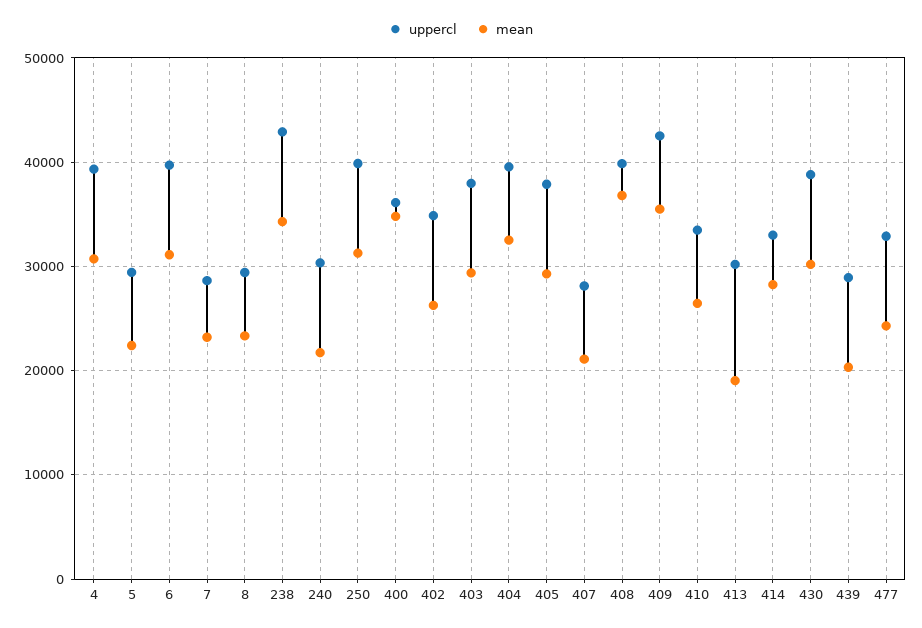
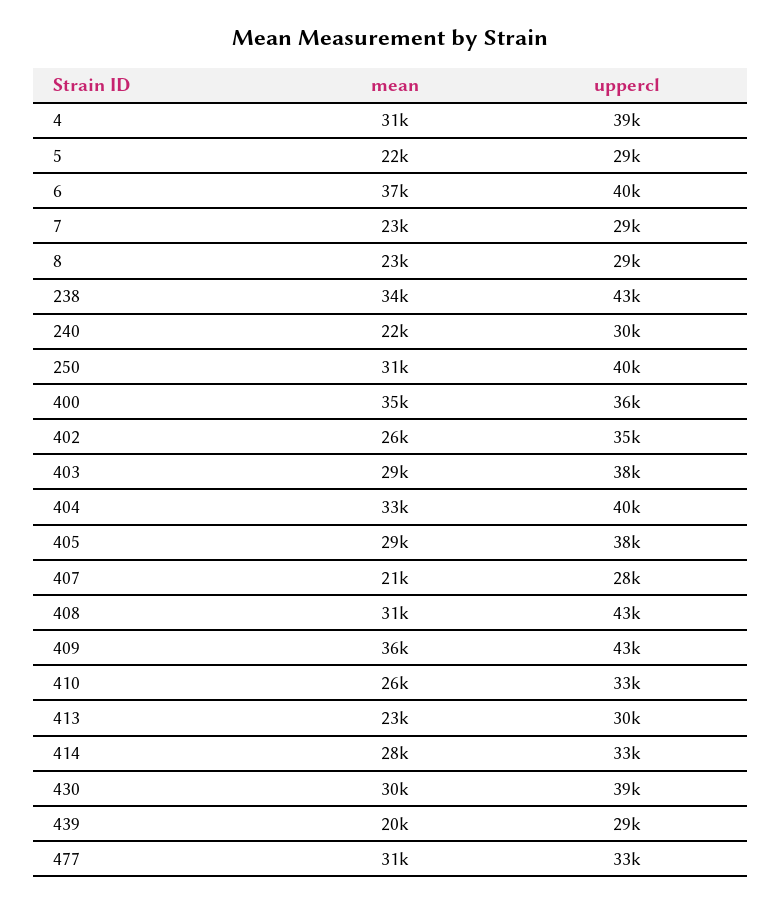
mean, 6: 31000 -> 37000
uppercl, 408: 40000 -> 43000
mean, 408: 37000 -> 31000
mean, 413: 19000 -> 23000
mean, 477: 24000 -> 31000

